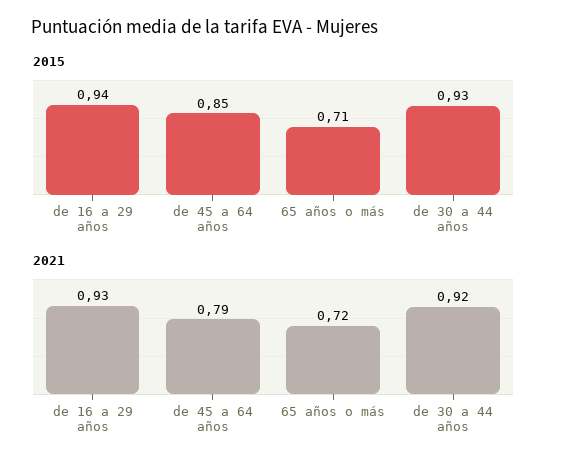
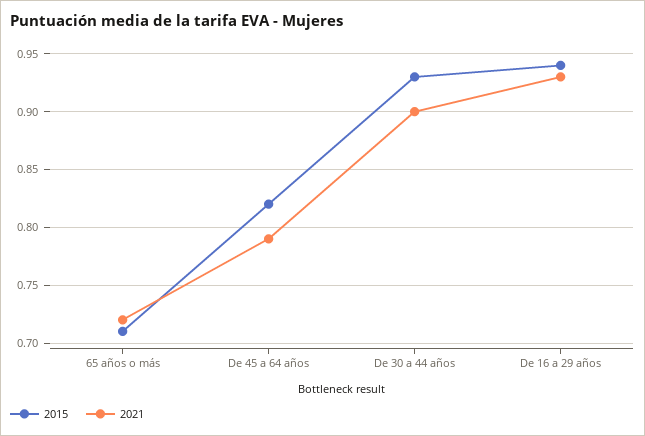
2015, de 45 a 64 años: 0.85 -> 0.82
2021, de 30 a 44 años: 0.92 -> 0.9

